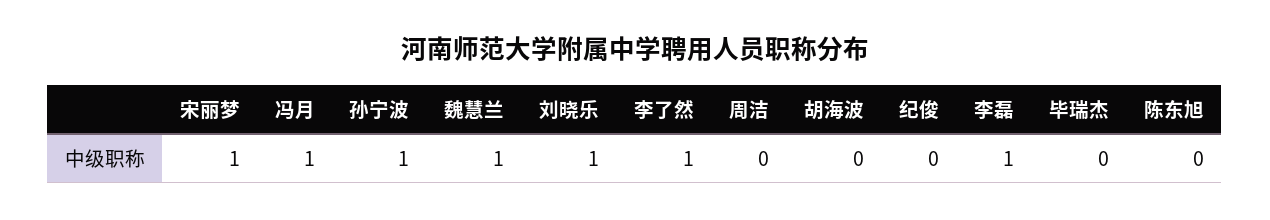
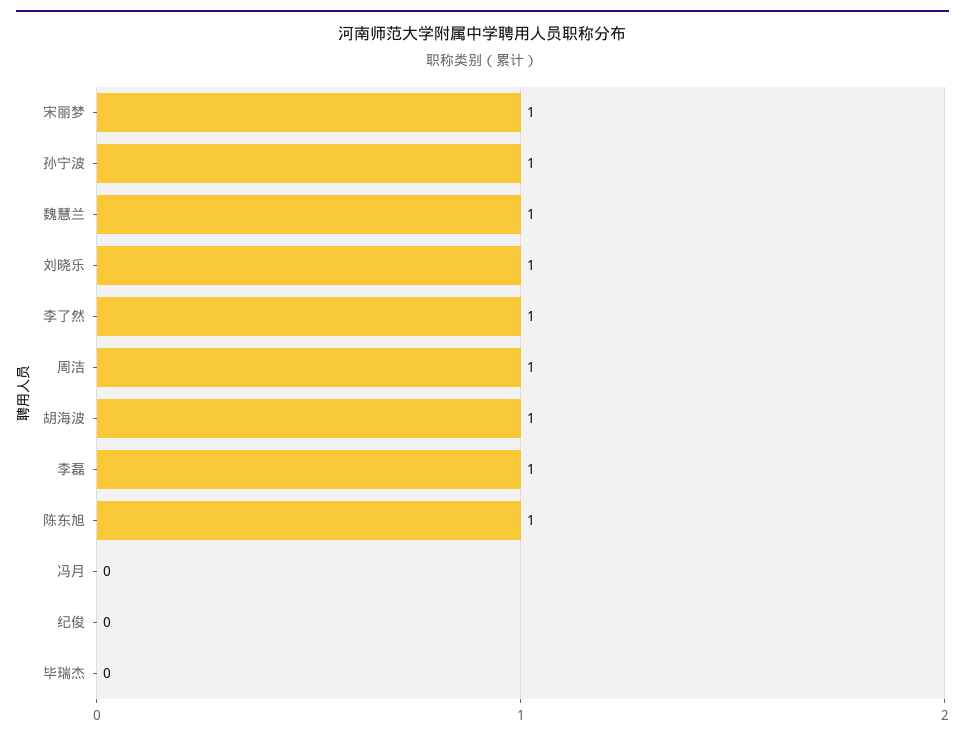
冯月: 1 -> 0
周洁: 0 -> 1
胡海波: 0 -> 1
陈东旭: 0 -> 1

